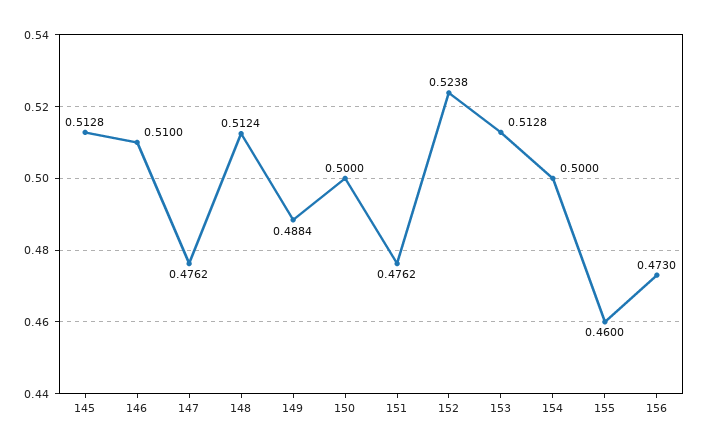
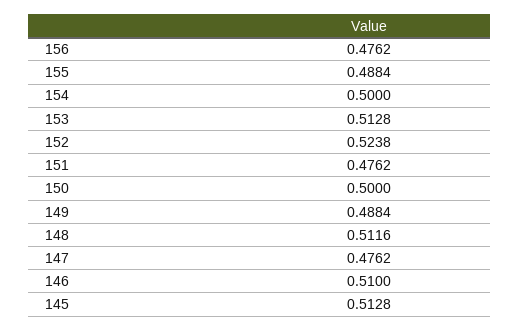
148: 0.5124 -> 0.5116
155: 0.46 -> 0.4884
156: 0.473 -> 0.4762

